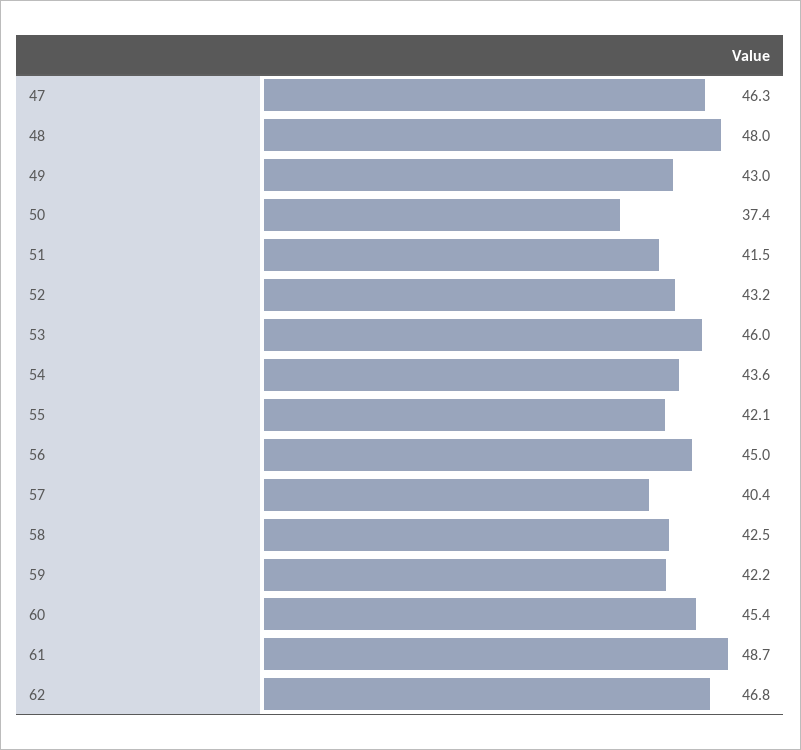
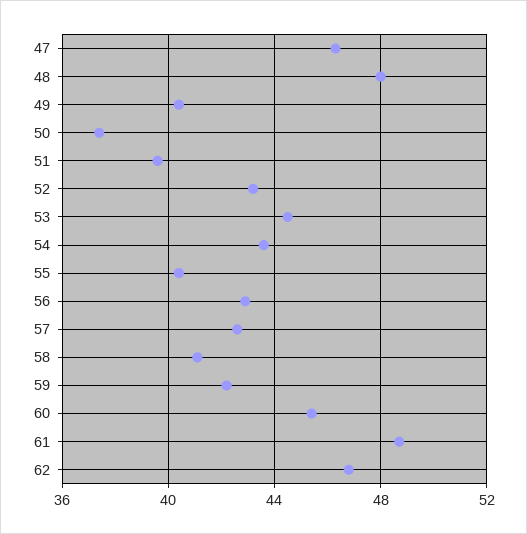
49: 43 -> 40.5
51: 41.5 -> 39.5
53: 46 -> 44.5
55: 42.1 -> 40.5
56: 45 -> 43
57: 40.4 -> 42.5
58: 42.5 -> 41

